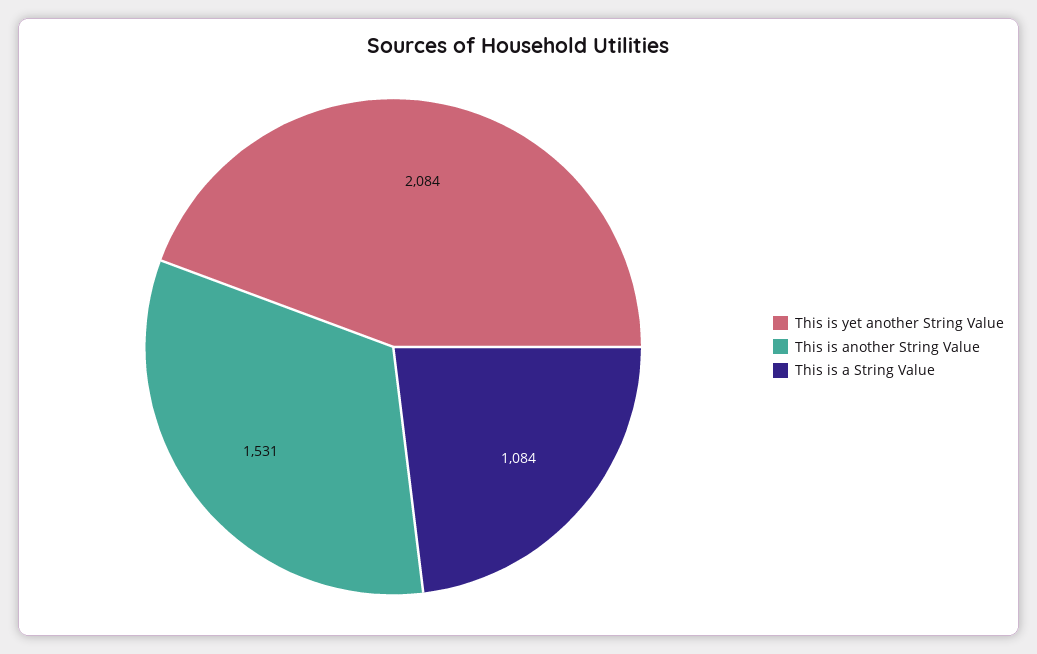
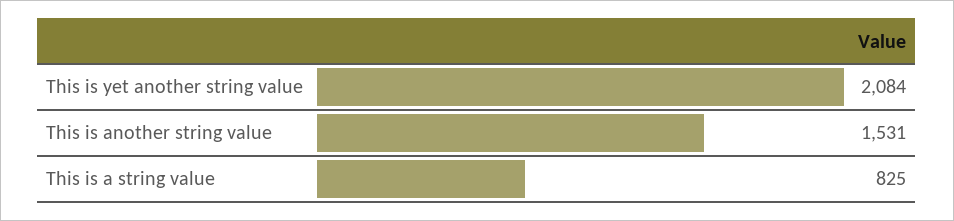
This is a String Value: 1084 -> 825

